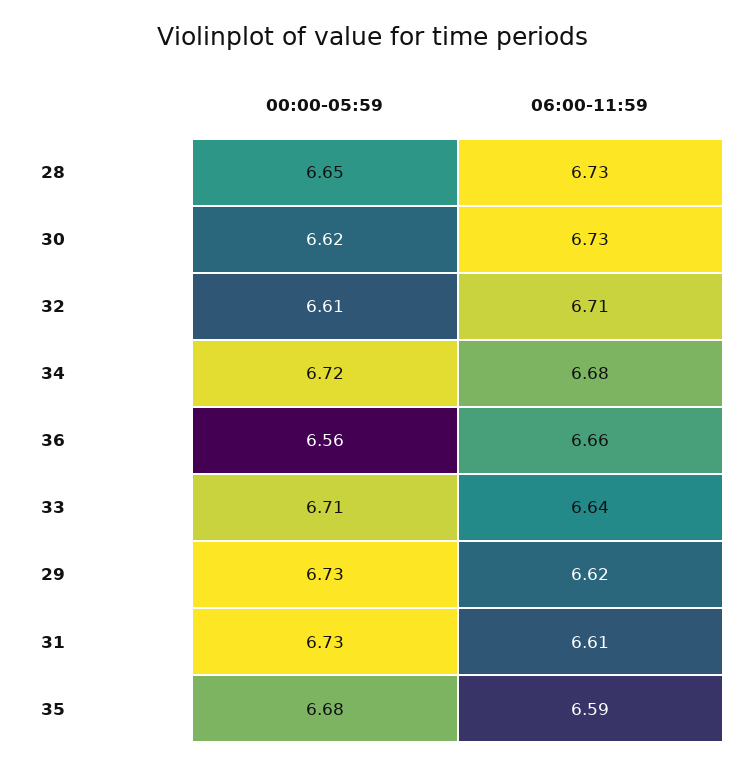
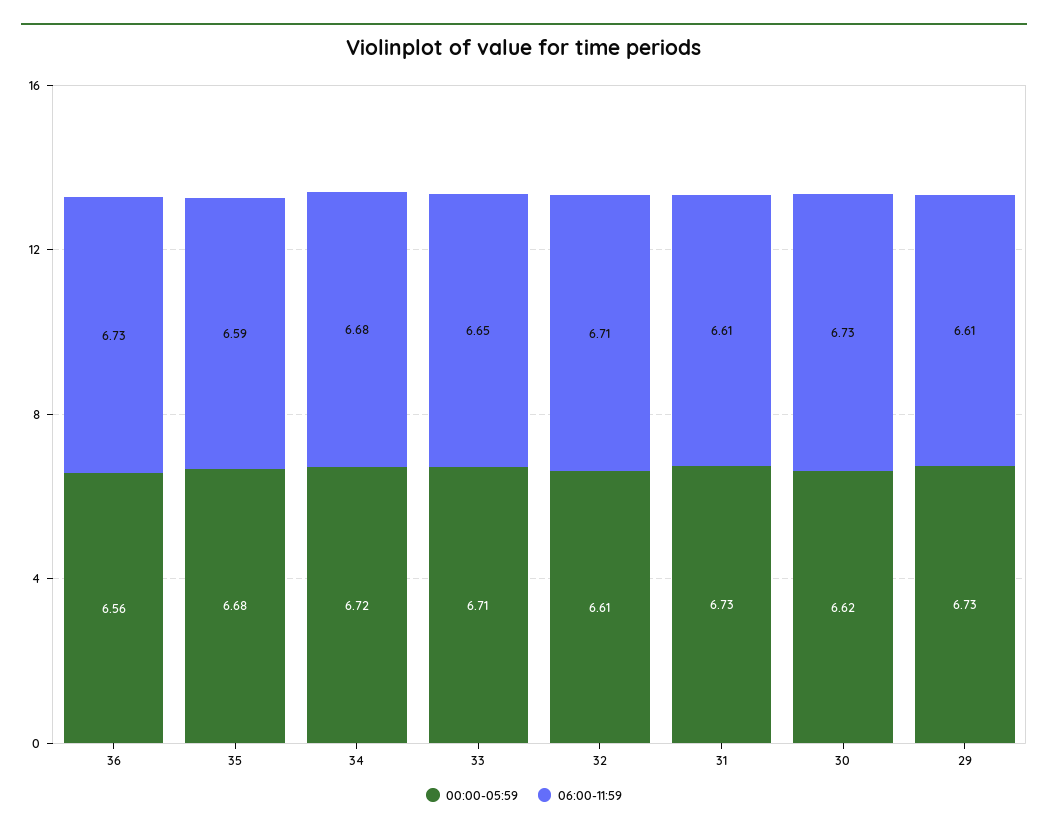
00:00-05:59, 28: 6.65 -> none
06:00-11:59, 28: 6.73 -> none
06:00-11:59, 36: 6.66 -> 6.73
06:00-11:59, 33: 6.64 -> 6.65
06:00-11:59, 29: 6.62 -> 6.61

